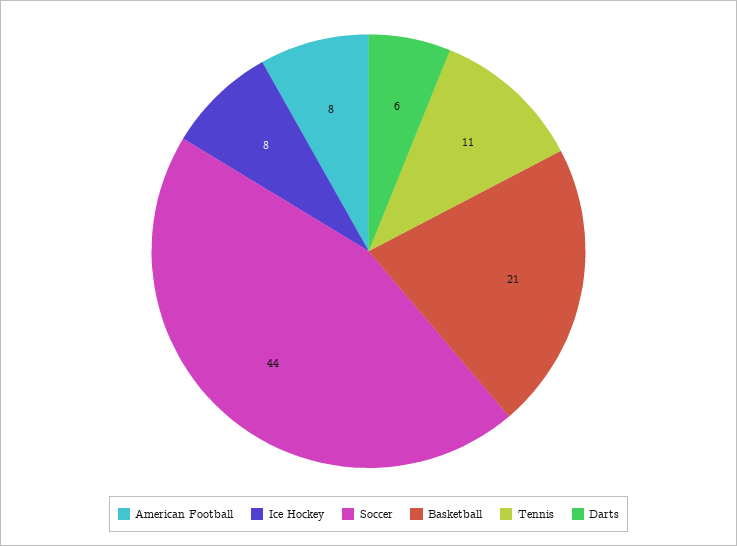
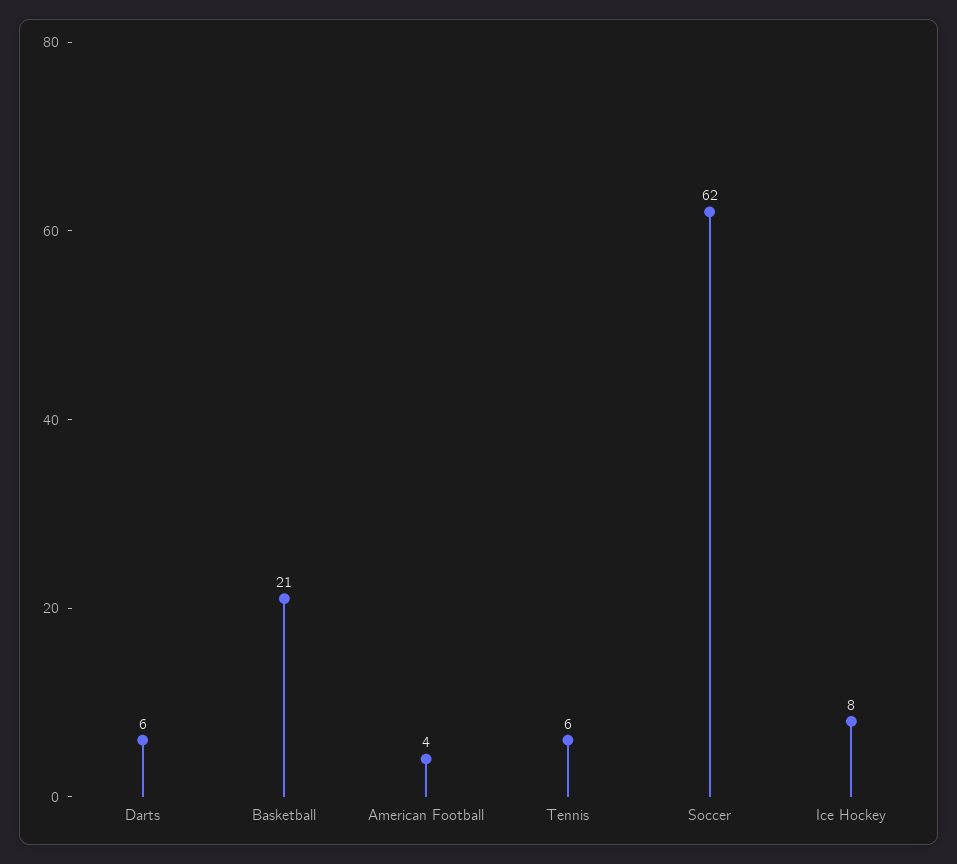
American Football: 8 -> 4
Soccer: 44 -> 62
Tennis: 11 -> 6

